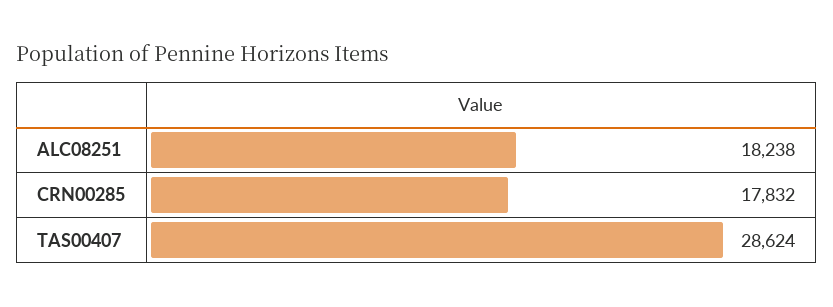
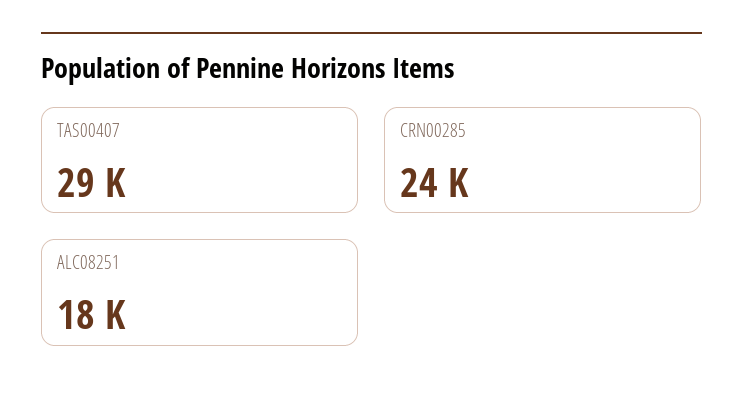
CRN00285: 17832 -> 24000

